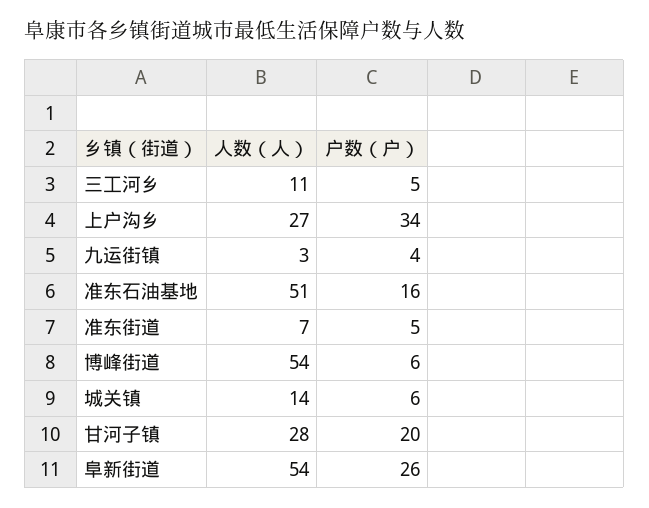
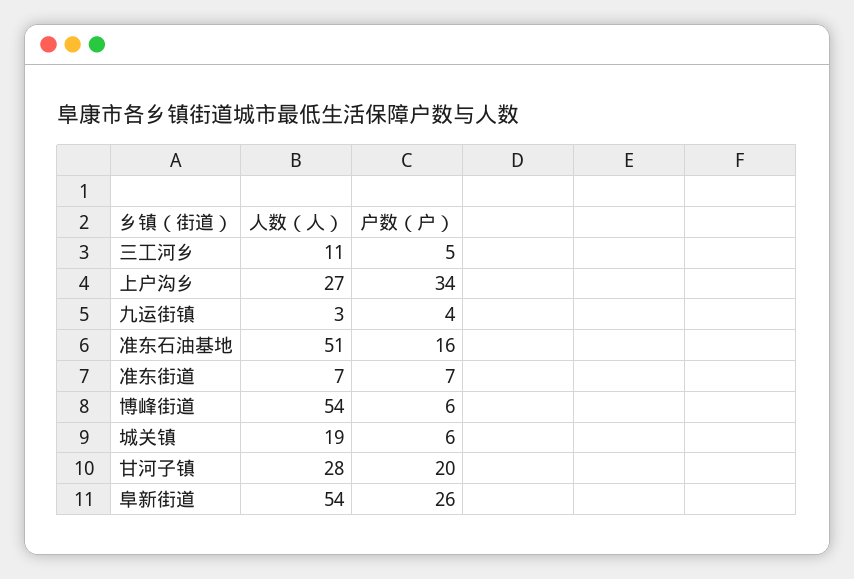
户数（户）, 准东街道: 5 -> 7
人数（人）, 城关镇: 14 -> 19

